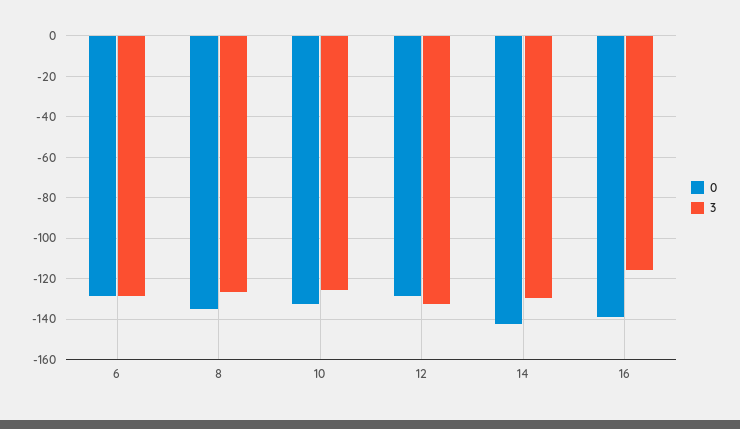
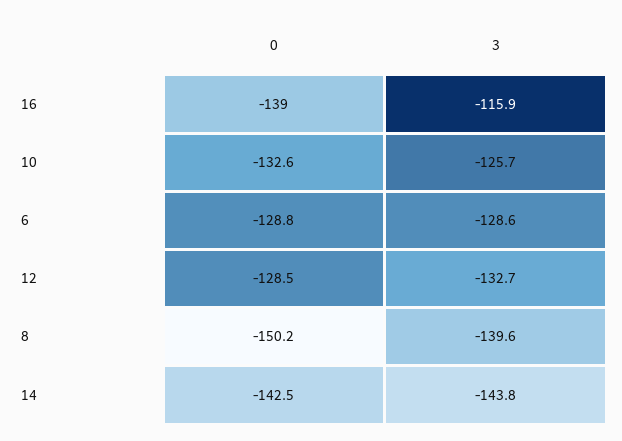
0, 8: -135 -> -150.2
3, 8: -125 -> -139.6
3, 14: -130 -> -143.8

